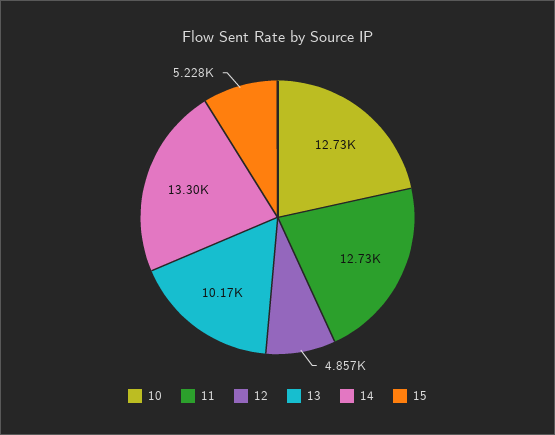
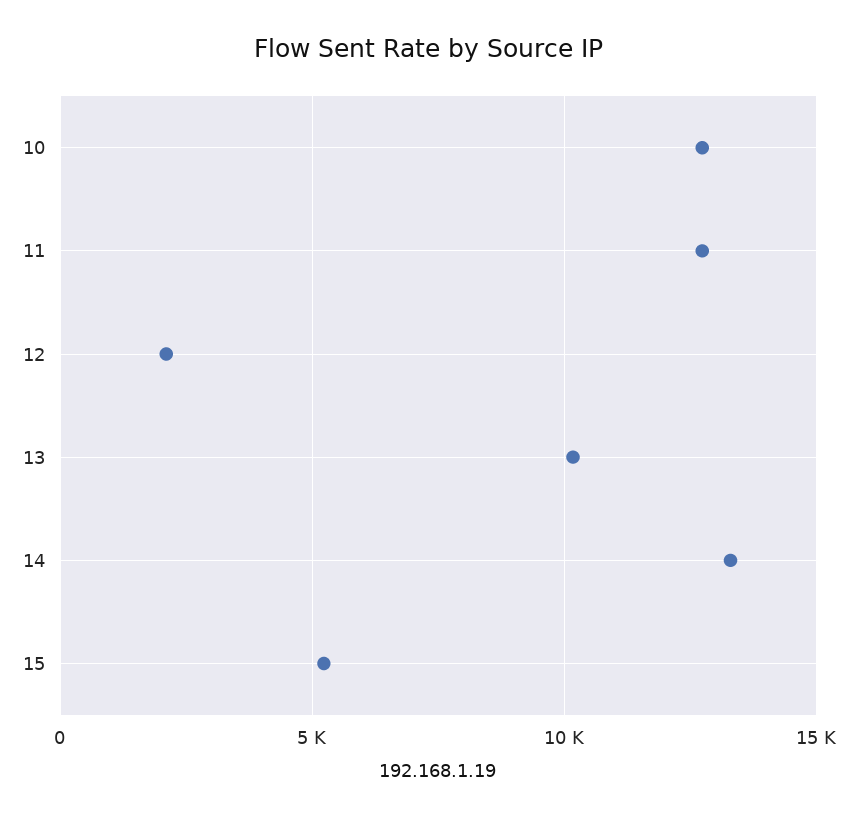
12: 4857 -> 2000

